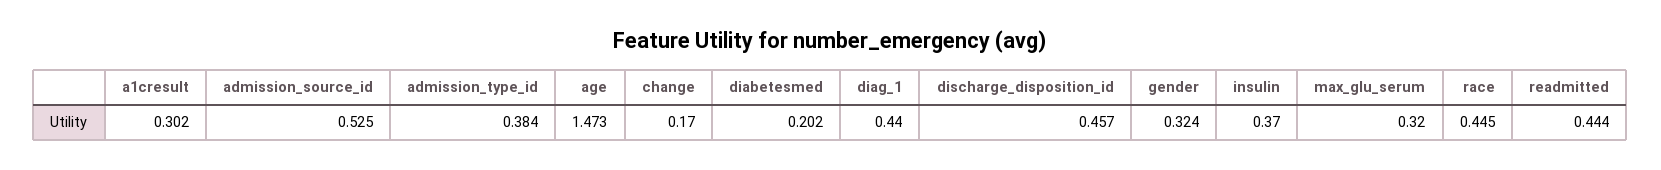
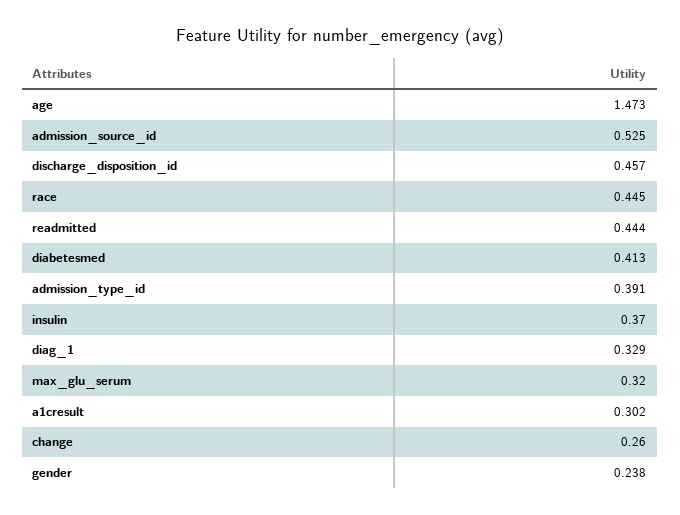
admission_type_id: 0.384 -> 0.391
change: 0.17 -> 0.26
diabetesmed: 0.202 -> 0.413
diag_1: 0.44 -> 0.329
gender: 0.324 -> 0.238

